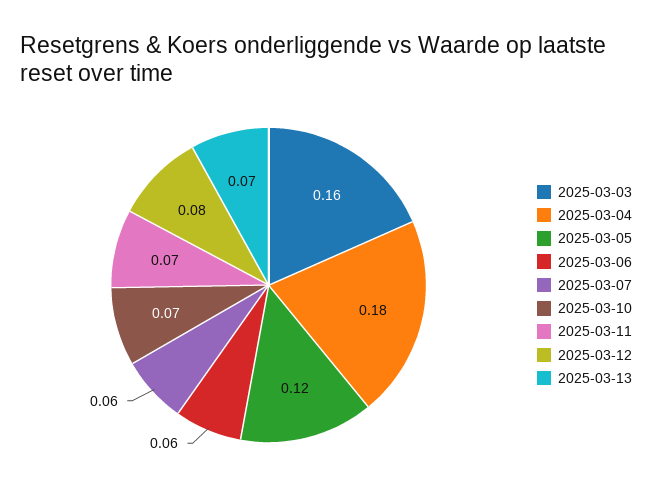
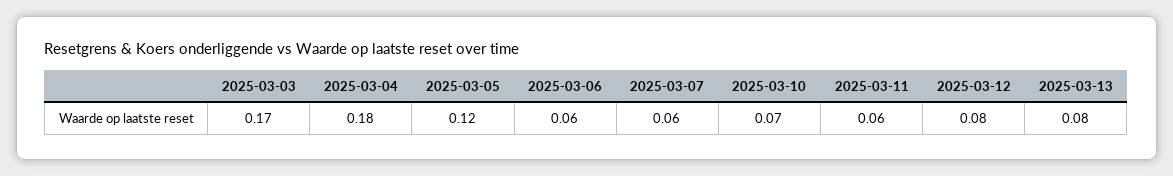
2025-03-03: 0.16 -> 0.17
2025-03-11: 0.07 -> 0.06
2025-03-13: 0.07 -> 0.08

